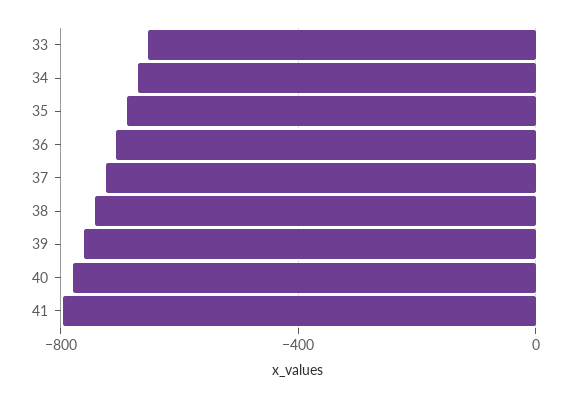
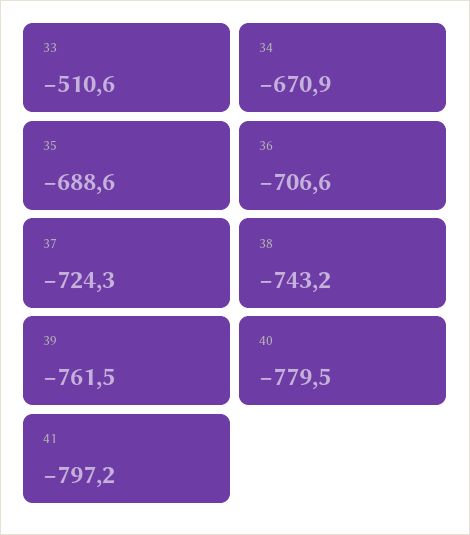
33: -650 -> -510.6

